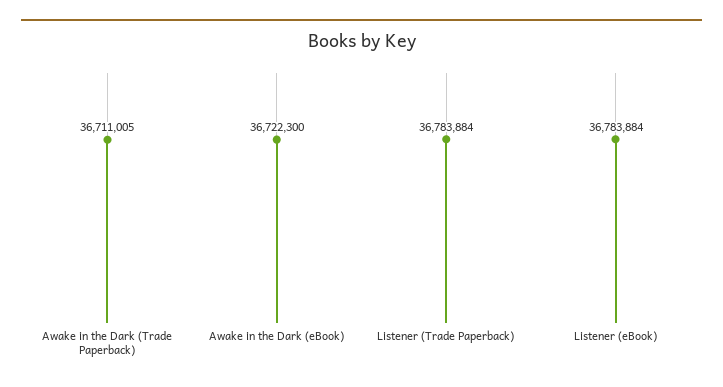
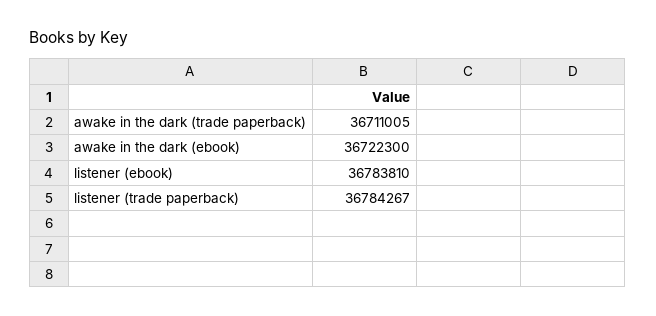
Listener (Trade Paperback): 36783884 -> 36784267
Listener (eBook): 36783884 -> 36783810

